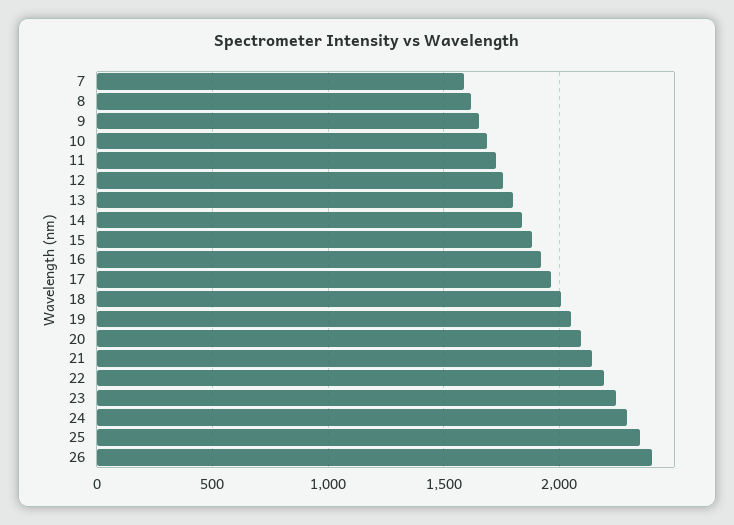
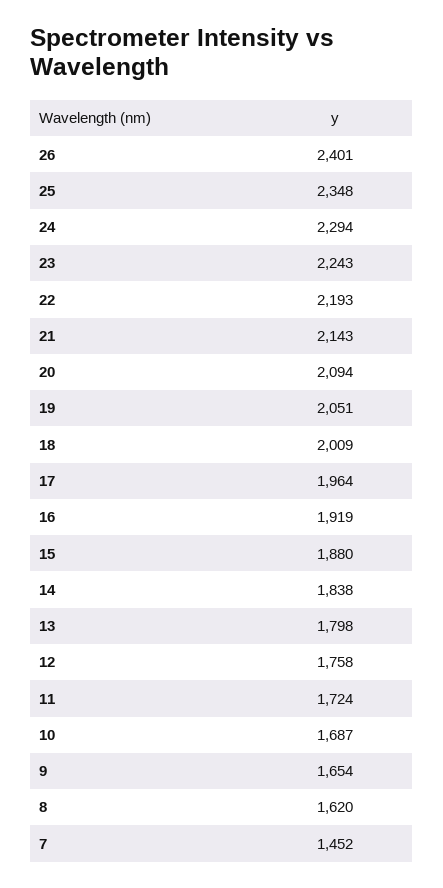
7: 1600 -> 1452

